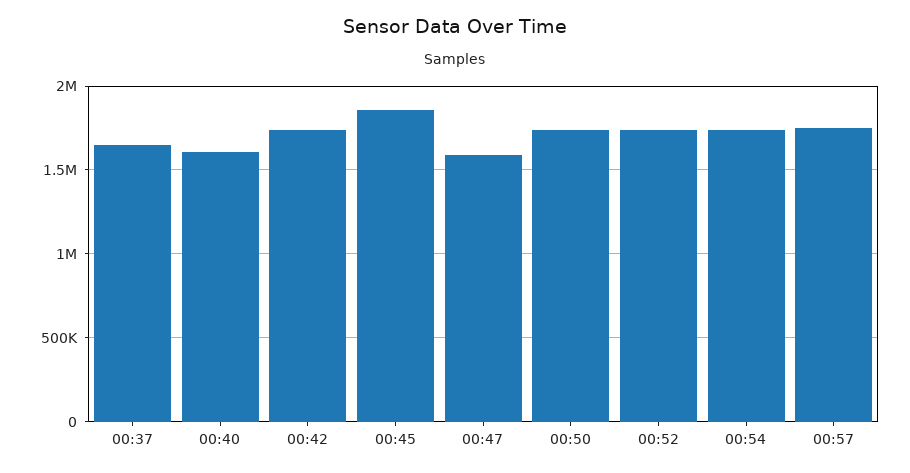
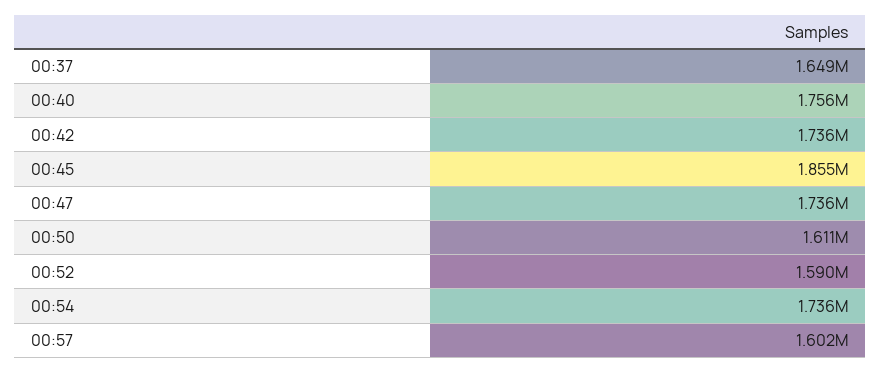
00:40: 1600000 -> 1756000
00:47: 1600000 -> 1736000
00:50: 1750000 -> 1611000
00:52: 1750000 -> 1590000
00:57: 1750000 -> 1602000

